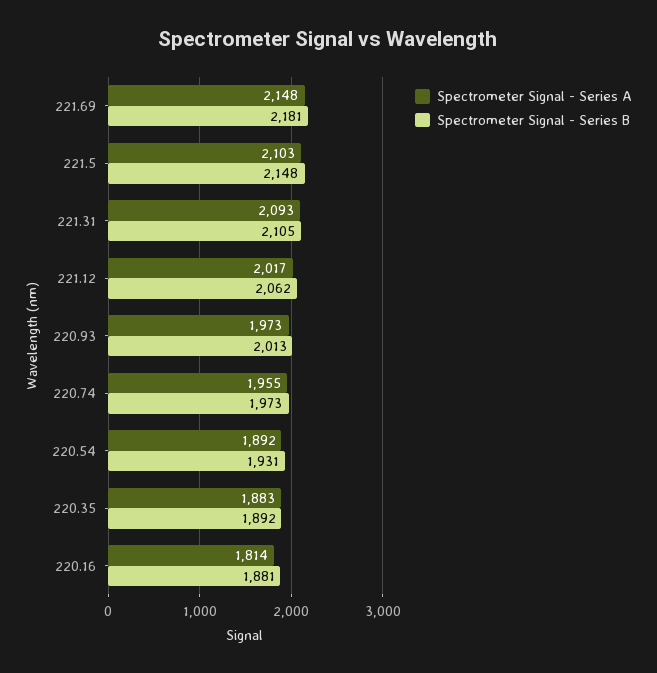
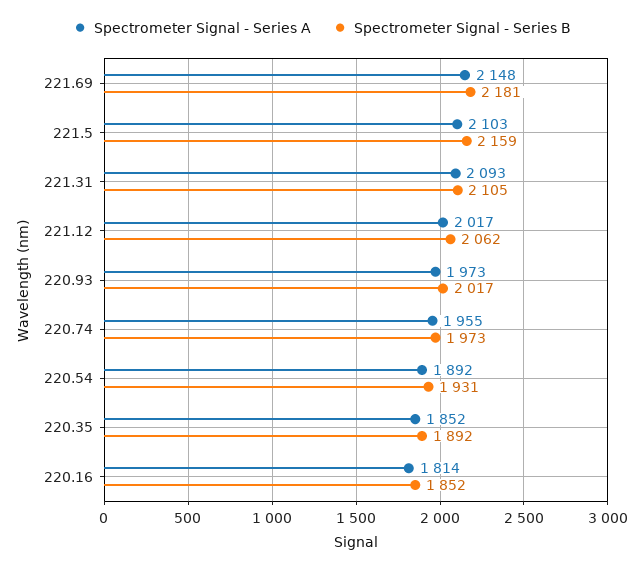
Spectrometer Signal - Series B, 221.5: 2148 -> 2159
Spectrometer Signal - Series B, 220.93: 2013 -> 2017
Spectrometer Signal - Series A, 220.35: 1883 -> 1852
Spectrometer Signal - Series B, 220.16: 1881 -> 1852

